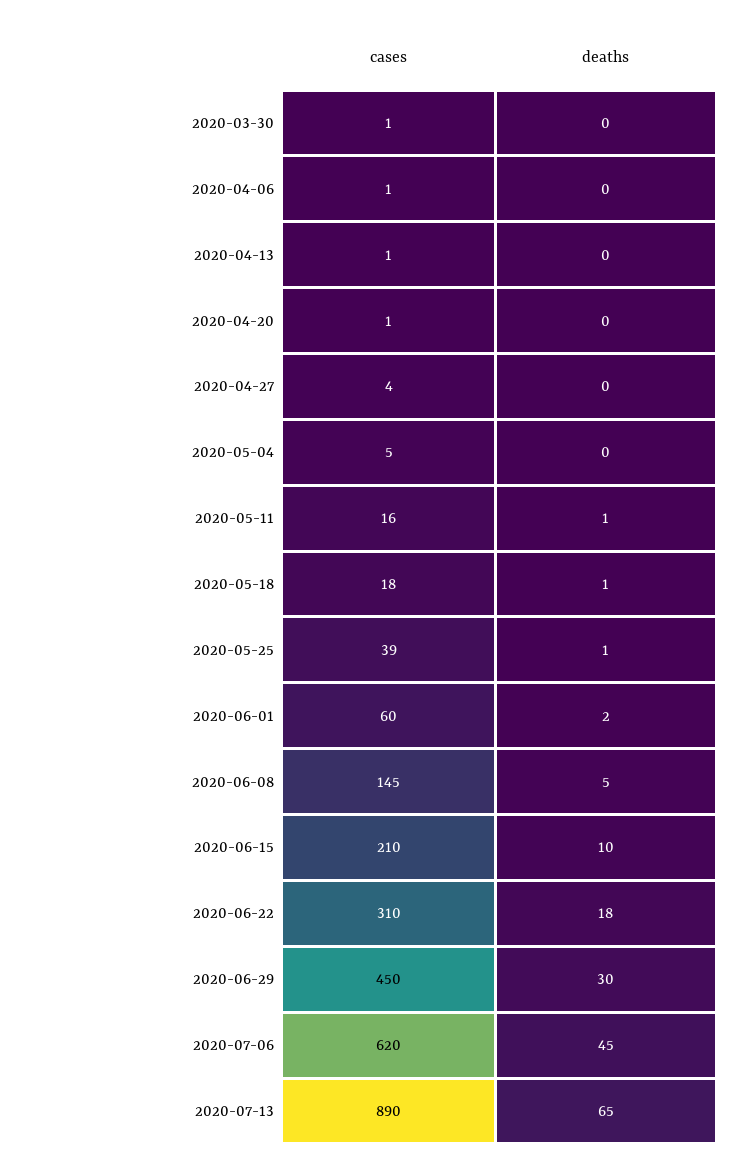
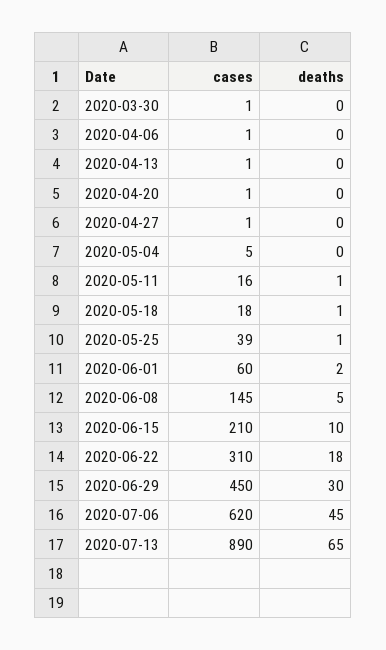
cases, 2020-04-27: 4 -> 1

